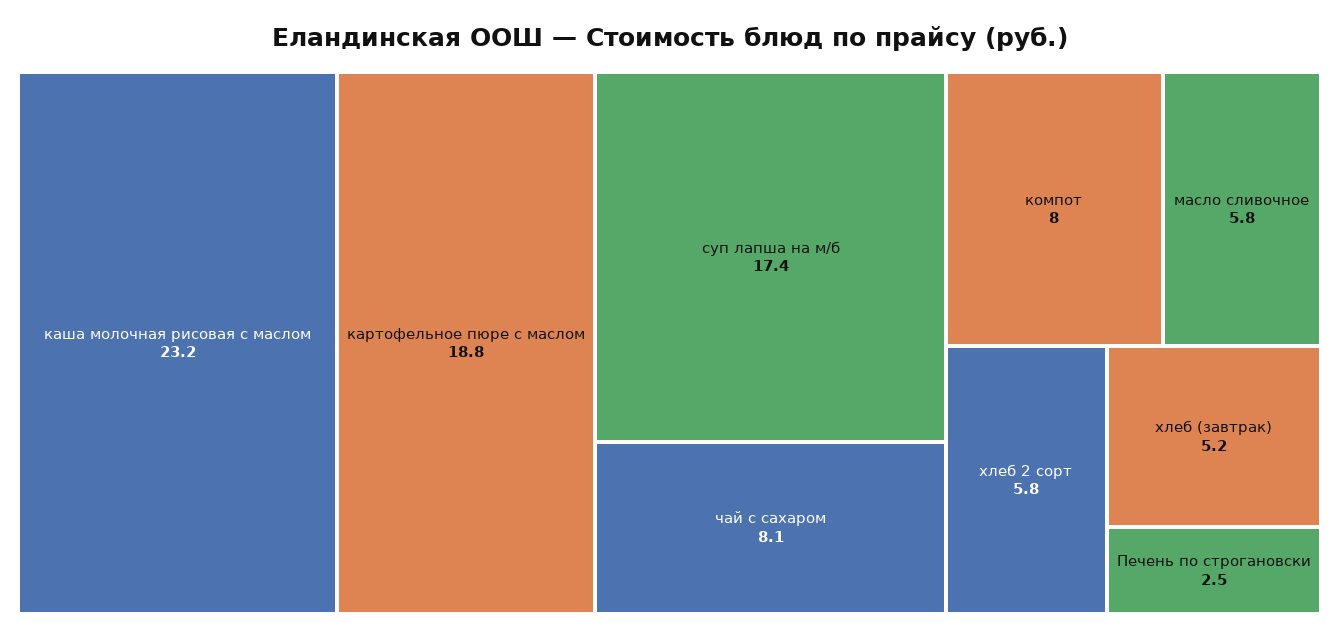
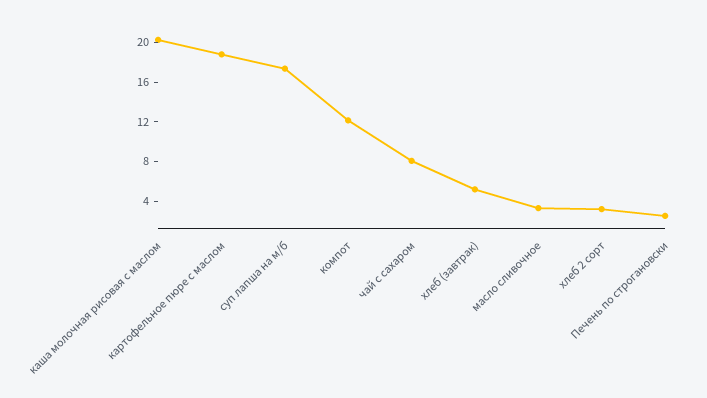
каша молочная рисовая с маслом: 23.2 -> 20
компот: 8 -> 12
масло сливочное: 5.8 -> 3
хлеб 2 сорт: 5.8 -> 3

